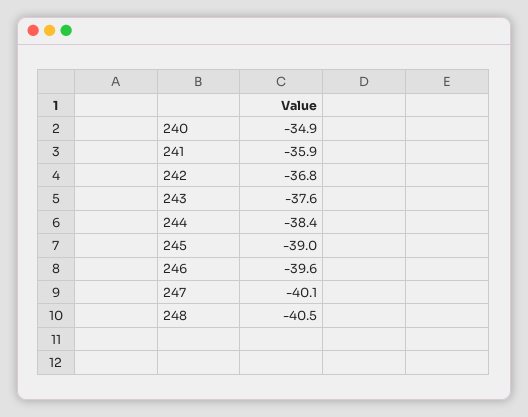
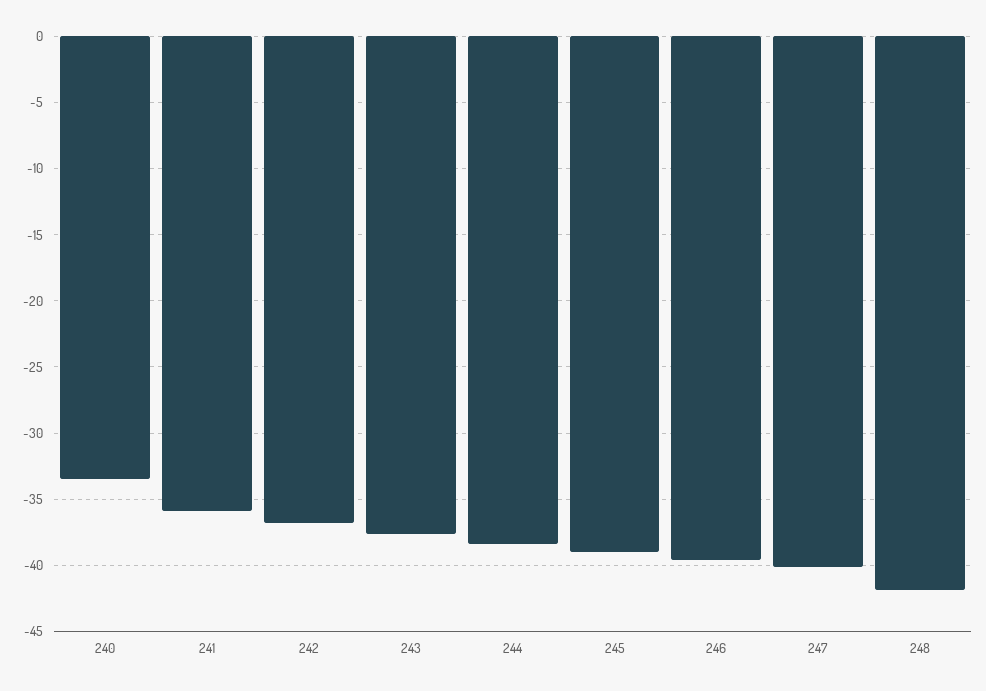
240: -34.9 -> -33.5
248: -40.5 -> -42

